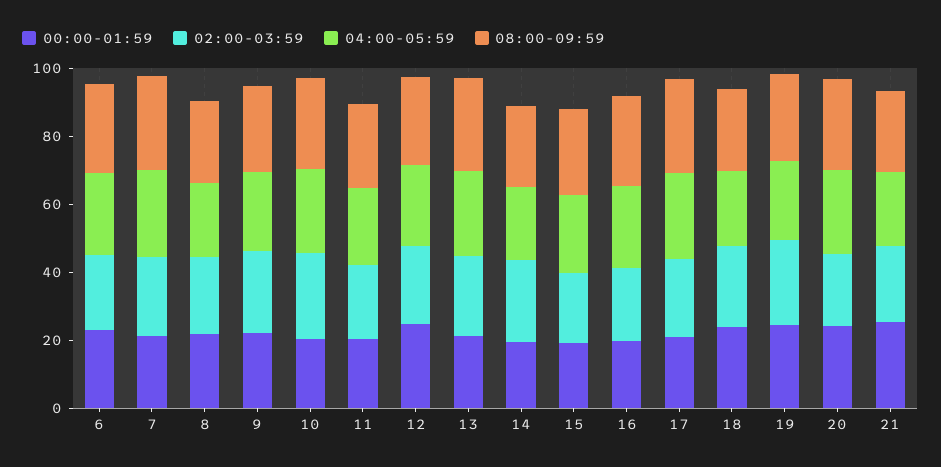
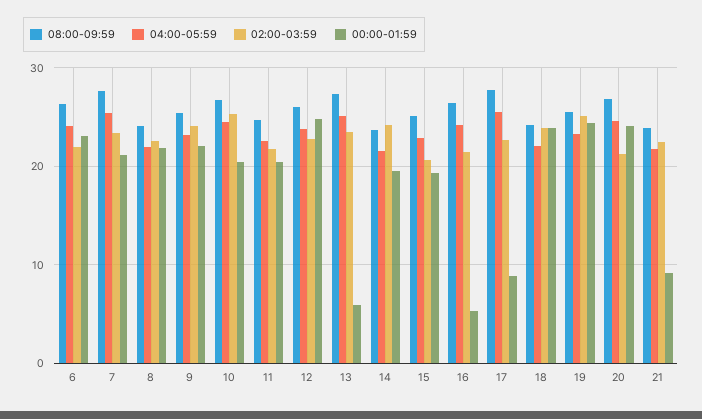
00:00-01:59, 13: 20 -> 6
00:00-01:59, 16: 20 -> 5
00:00-01:59, 17: 20 -> 9
00:00-01:59, 21: 25 -> 9

